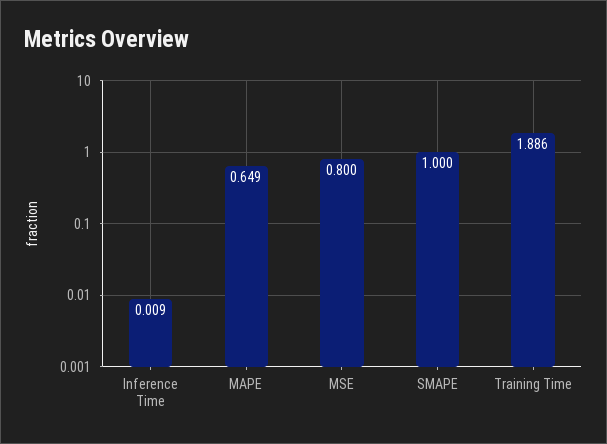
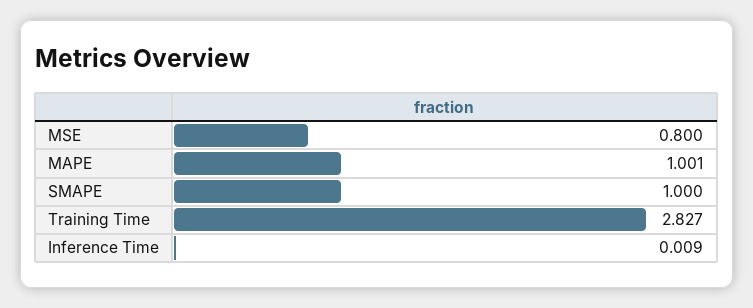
MAPE: 0.649 -> 1.001
Training Time: 1.886 -> 2.827

